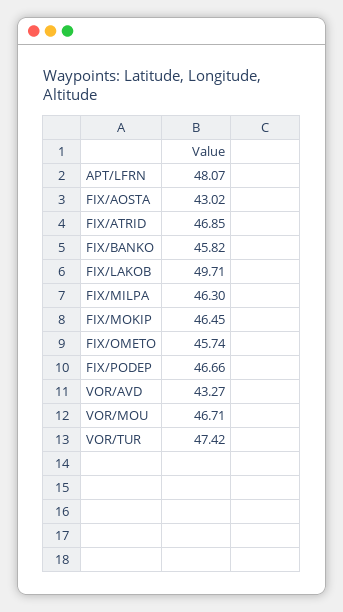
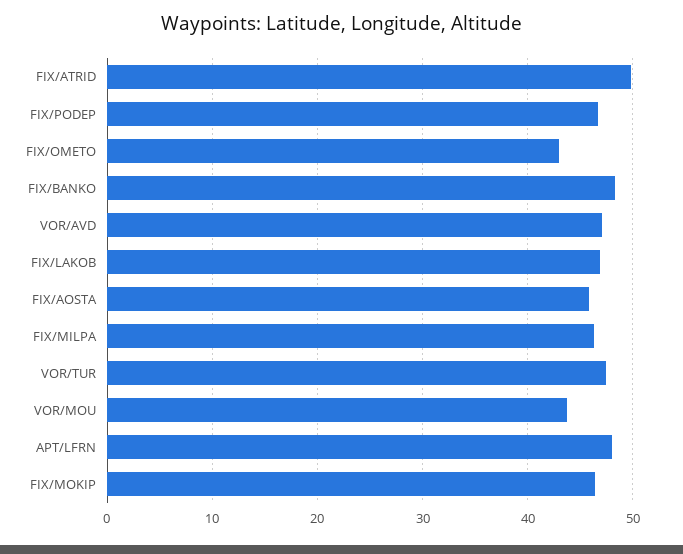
FIX/AOSTA: 43.02 -> 46
FIX/ATRID: 46.85 -> 50
FIX/BANKO: 45.82 -> 48
FIX/LAKOB: 49.71 -> 47
FIX/OMETO: 45.74 -> 43
VOR/AVD: 43.27 -> 47
VOR/MOU: 46.71 -> 44

